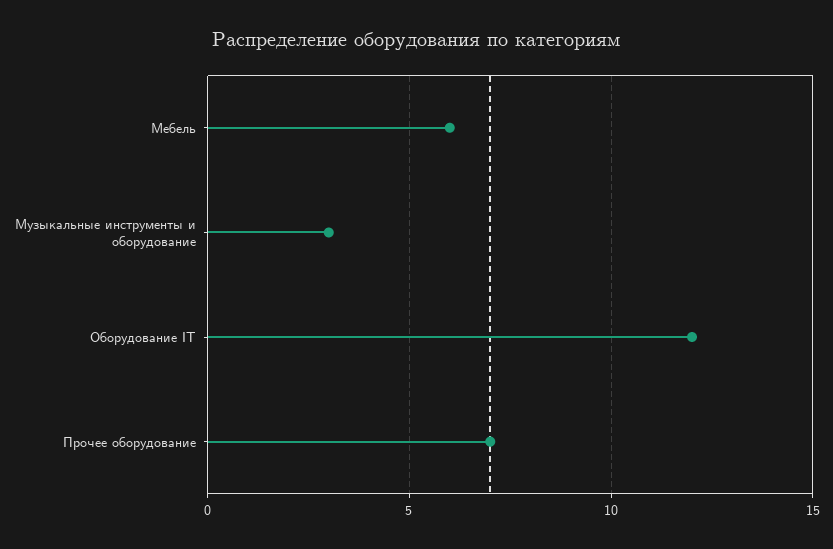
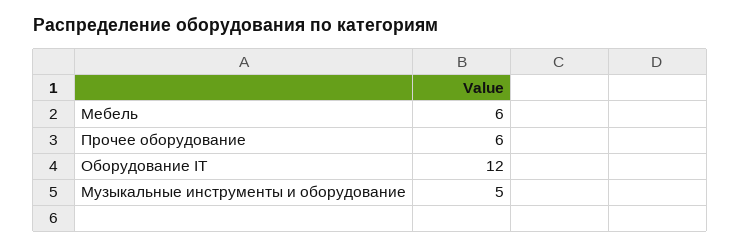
Музыкальные инструменты и оборудование: 3 -> 5
Прочее оборудование: 7 -> 6

